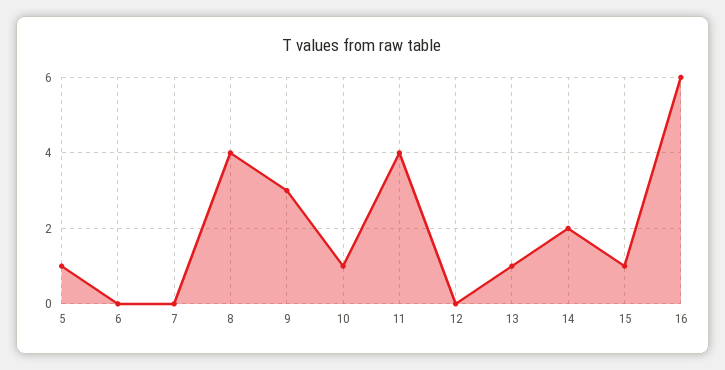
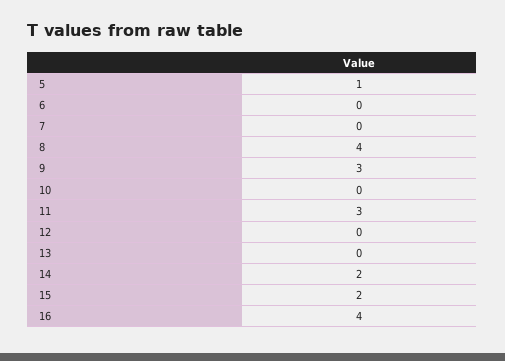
10: 1 -> 0
11: 4 -> 3
13: 1 -> 0
15: 1 -> 2
16: 6 -> 4

